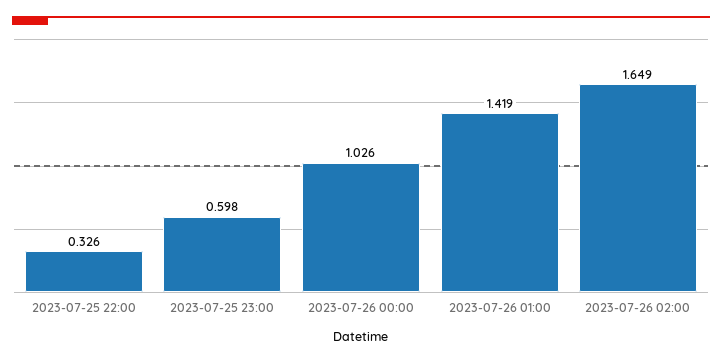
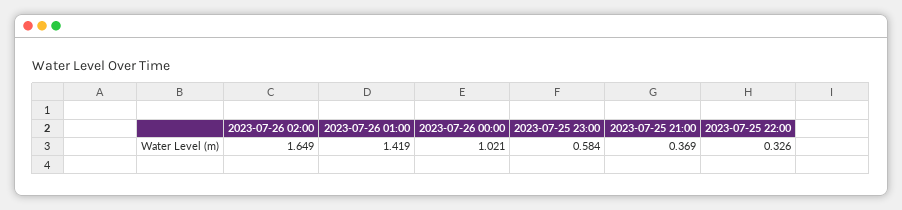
2023-07-25 23:00: 0.598 -> 0.584
2023-07-26 00:00: 1.026 -> 1.021
2023-07-25 21:00: none -> 0.369

